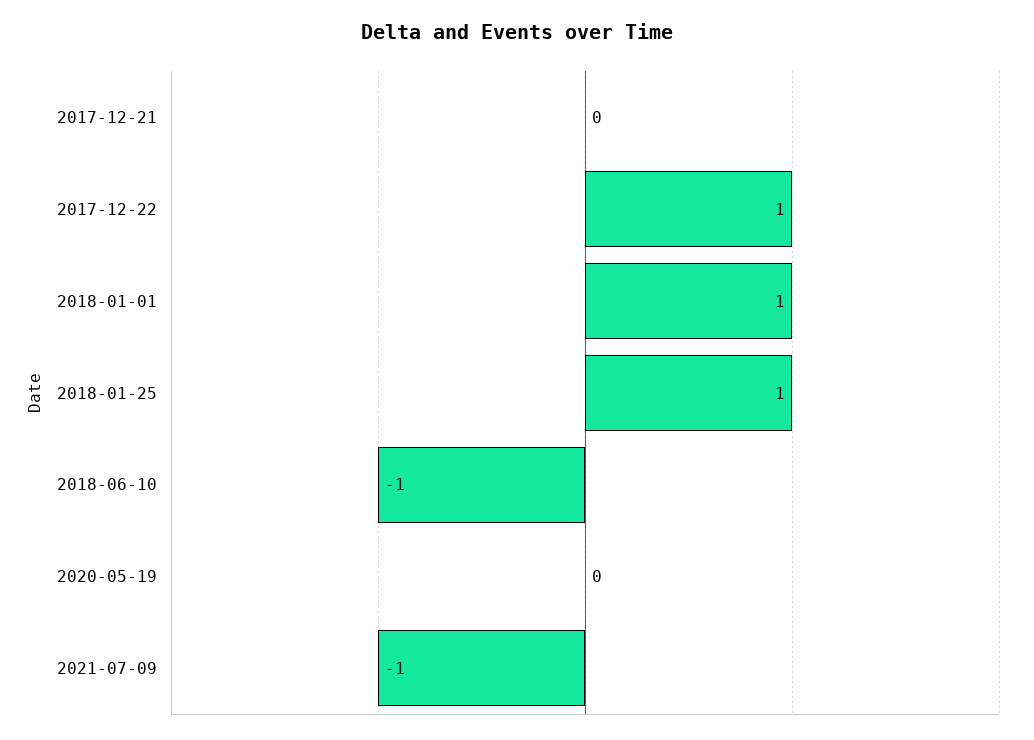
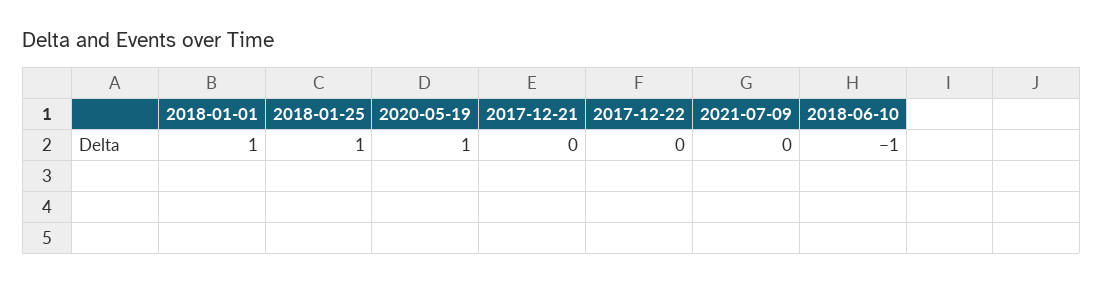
2017-12-22: 1 -> 0
2020-05-19: 0 -> 1
2021-07-09: -1 -> 0

